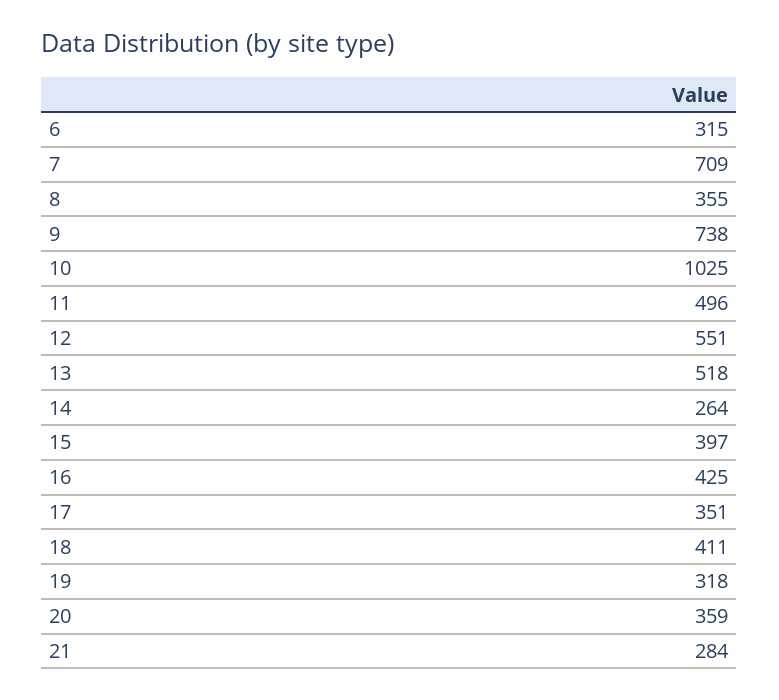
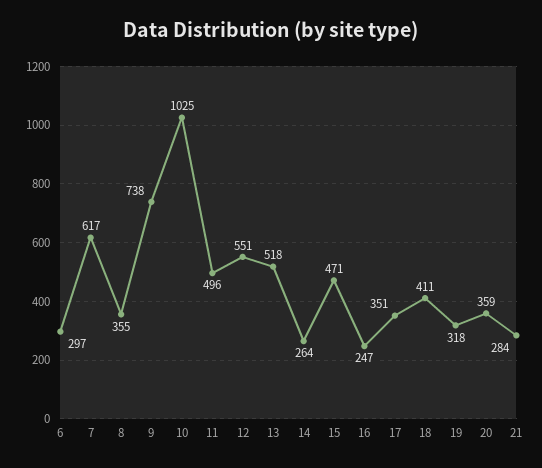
6: 315 -> 297
7: 709 -> 617
15: 397 -> 471
16: 425 -> 247

